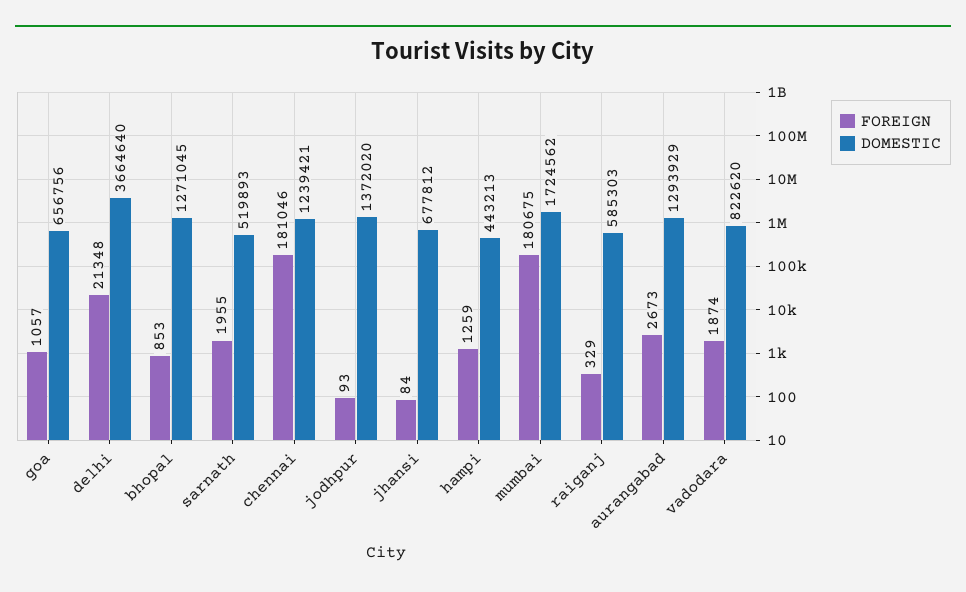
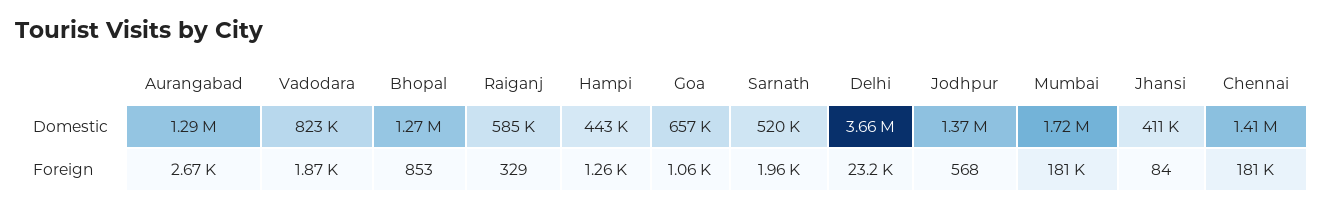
FOREIGN, delhi: 21348 -> 23200
DOMESTIC, chennai: 1239421 -> 1410000
FOREIGN, jodhpur: 93 -> 568
DOMESTIC, jhansi: 677812 -> 411000

